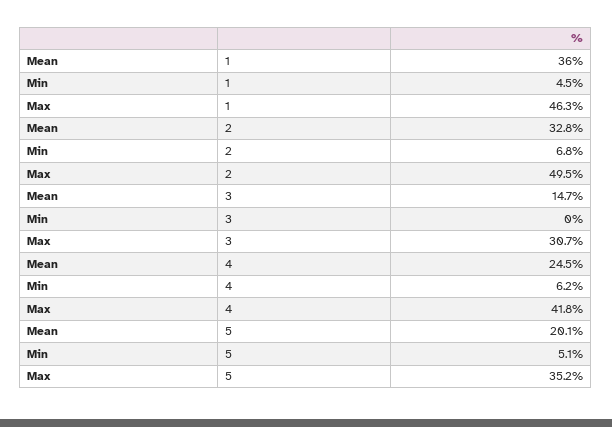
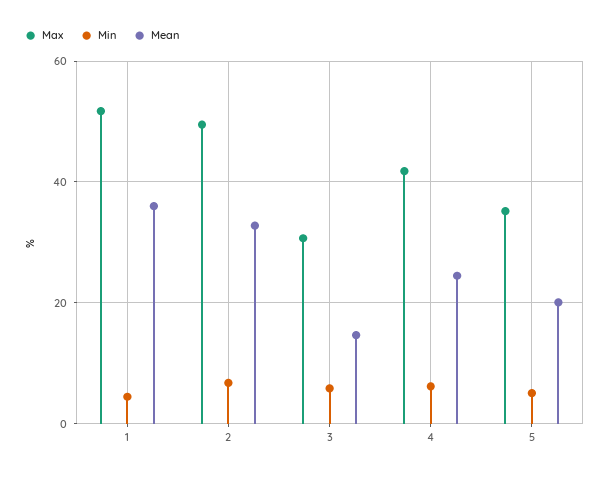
Max, 1: 46.3 -> 52
Min, 3: 0 -> 6

